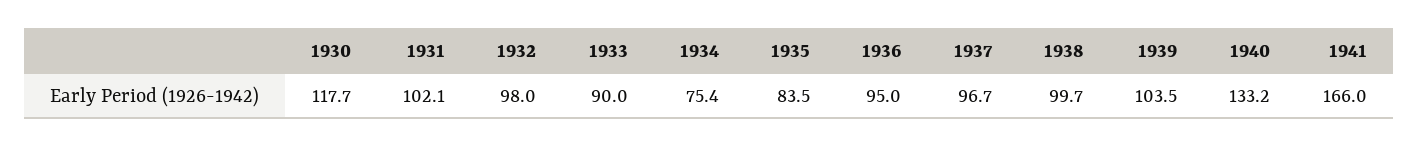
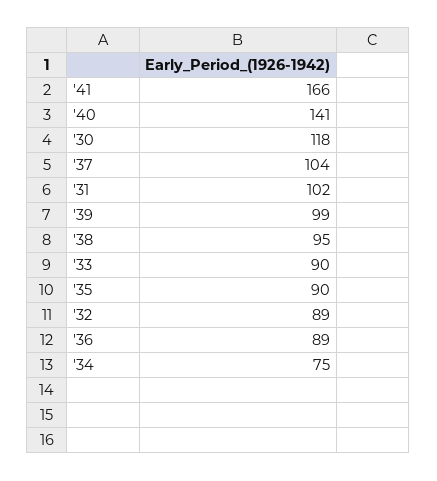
1932: 98 -> 89
1935: 83.5 -> 90
1936: 95 -> 89
1937: 96.7 -> 104
1938: 99.7 -> 95
1939: 103.5 -> 99
1940: 133.2 -> 141

